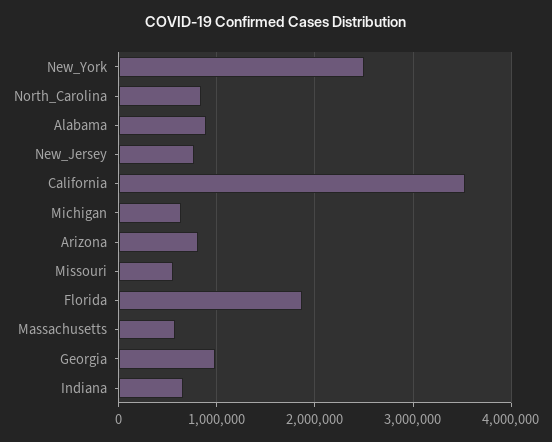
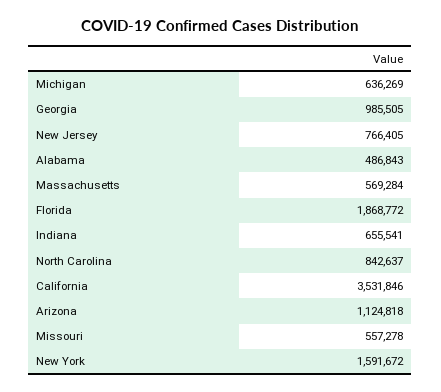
New_York: 2500000 -> 1591672
Alabama: 900000 -> 486843
Arizona: 800000 -> 1124818

